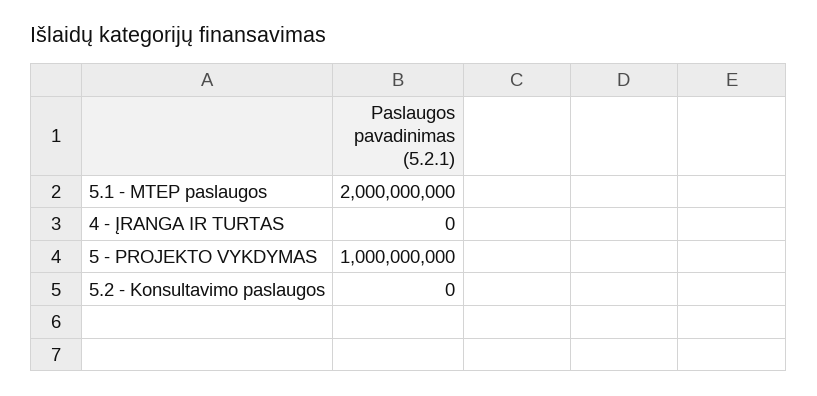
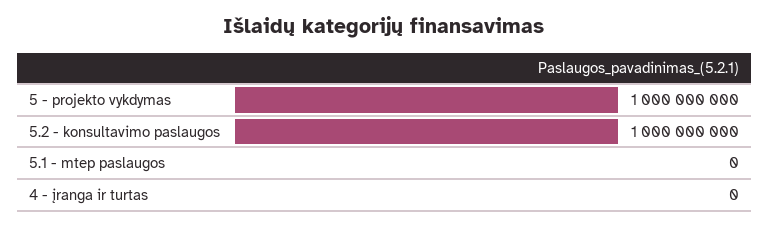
5.1 - MTEP paslaugos: 2000000000 -> 0
5.2 - Konsultavimo paslaugos: 0 -> 1000000000

